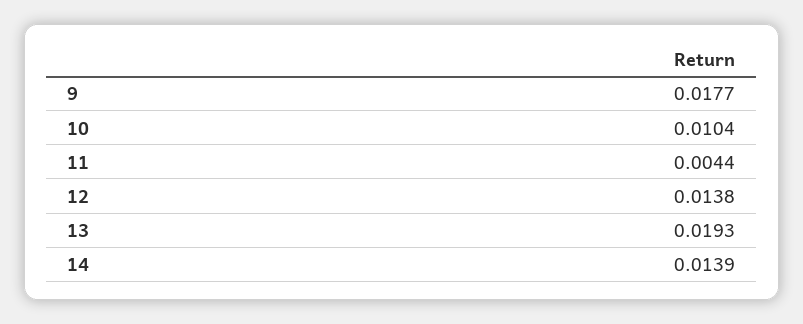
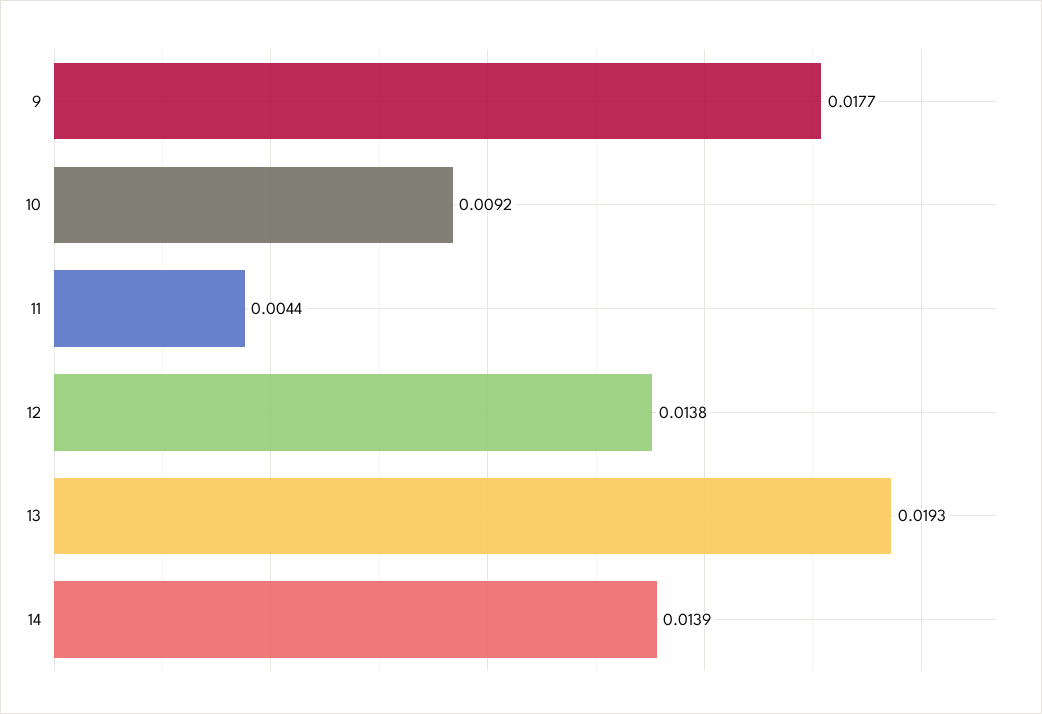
10: 0.0104 -> 0.0092

